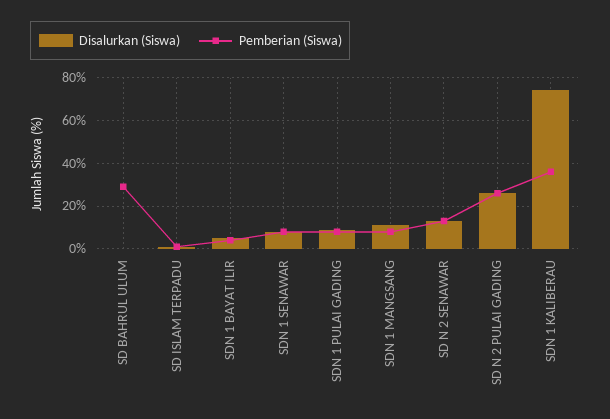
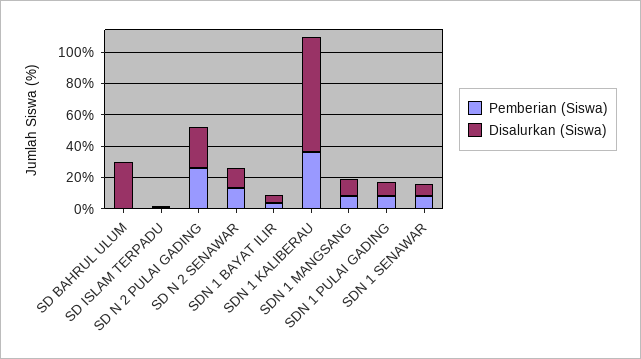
Disalurkan (Siswa), SD BAHRUL ULUM: 0 -> 30
Pemberian (Siswa), SD BAHRUL ULUM: 30 -> 0

